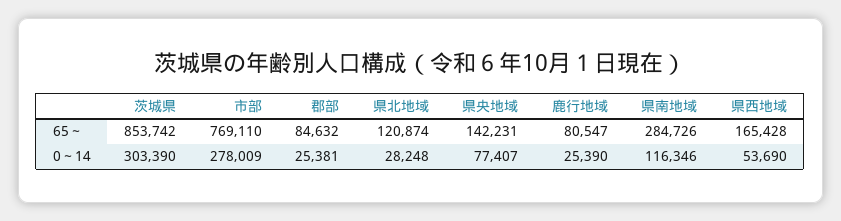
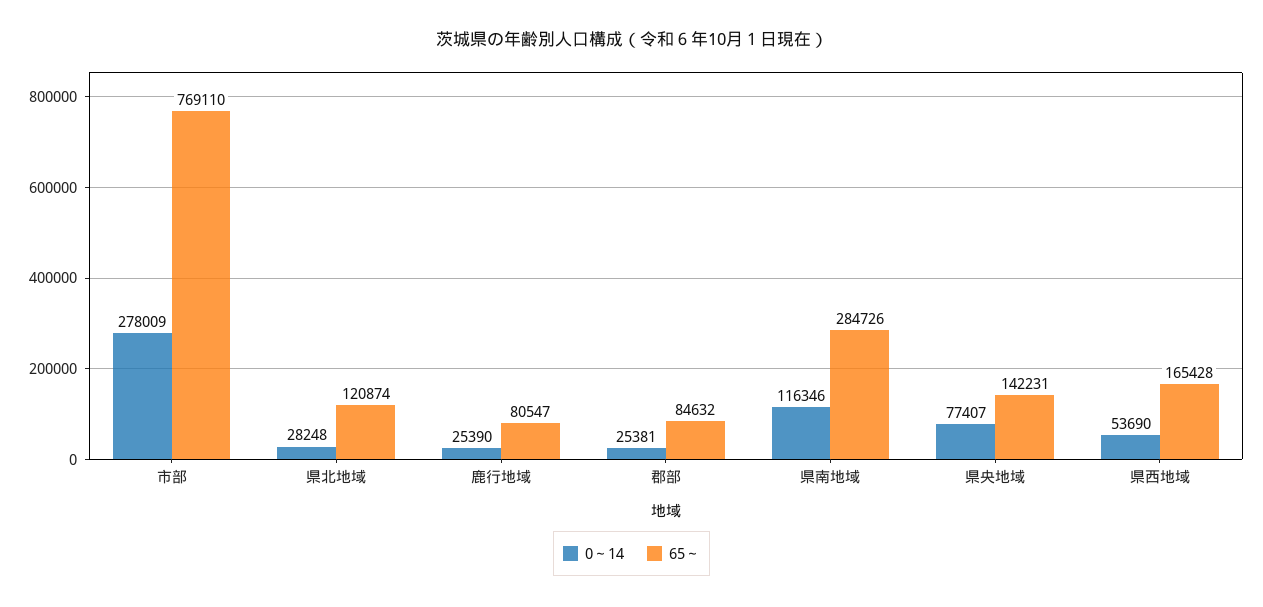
65～, 茨城県: 853742 -> none
0～14, 茨城県: 303390 -> none

